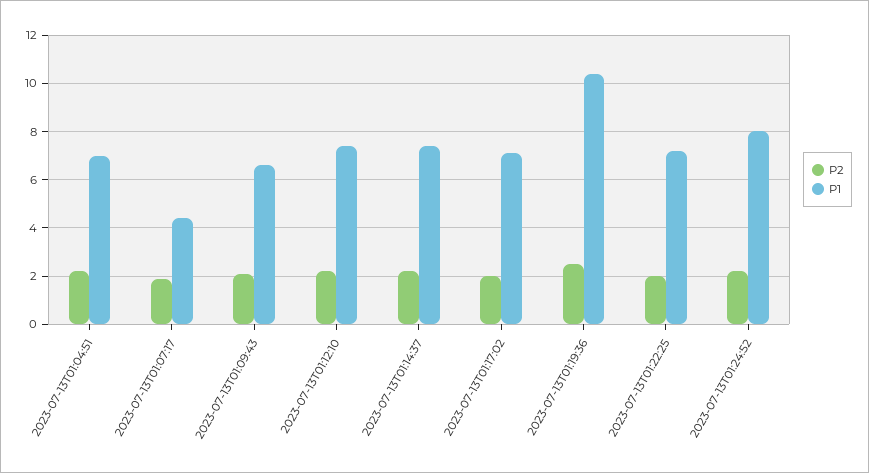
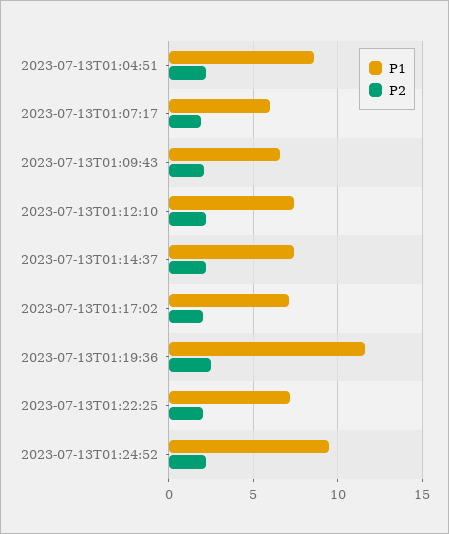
P1, 2023-07-13T01:04:51: 7 -> 8.5
P1, 2023-07-13T01:07:17: 4.5 -> 6
P1, 2023-07-13T01:19:36: 10.5 -> 11.5
P1, 2023-07-13T01:24:52: 8 -> 9.5

